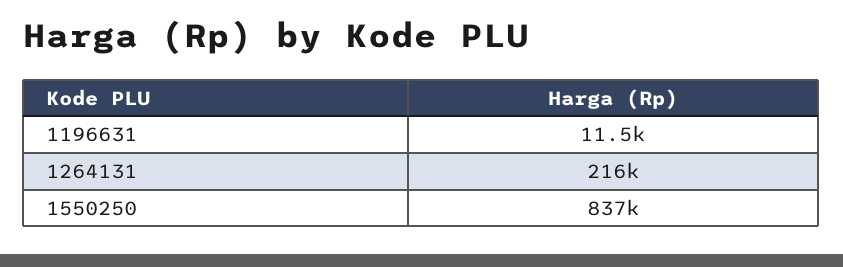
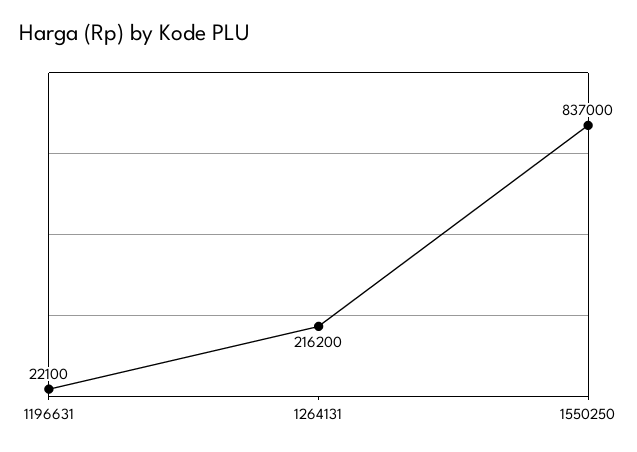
1196631: 11500 -> 22100

